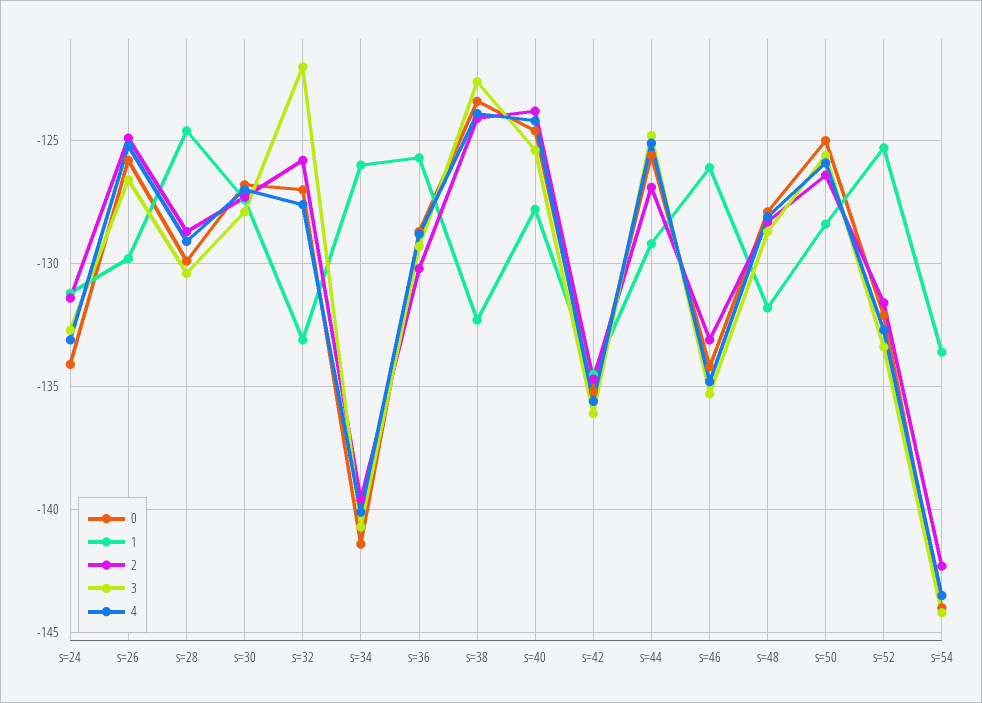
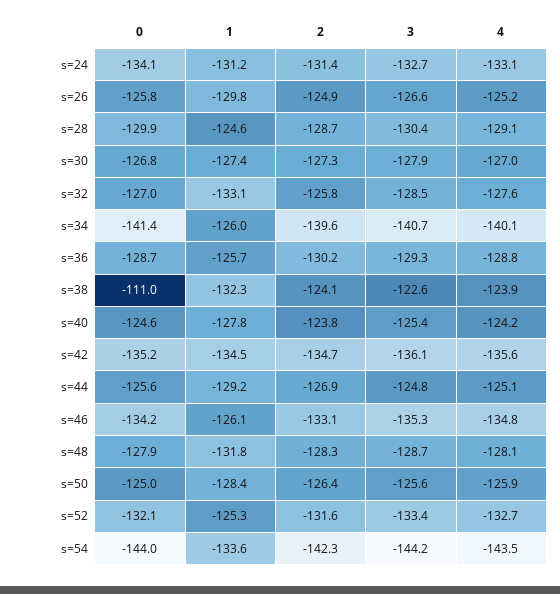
3, s=32: -122 -> -128.5
0, s=38: -123.5 -> -111

